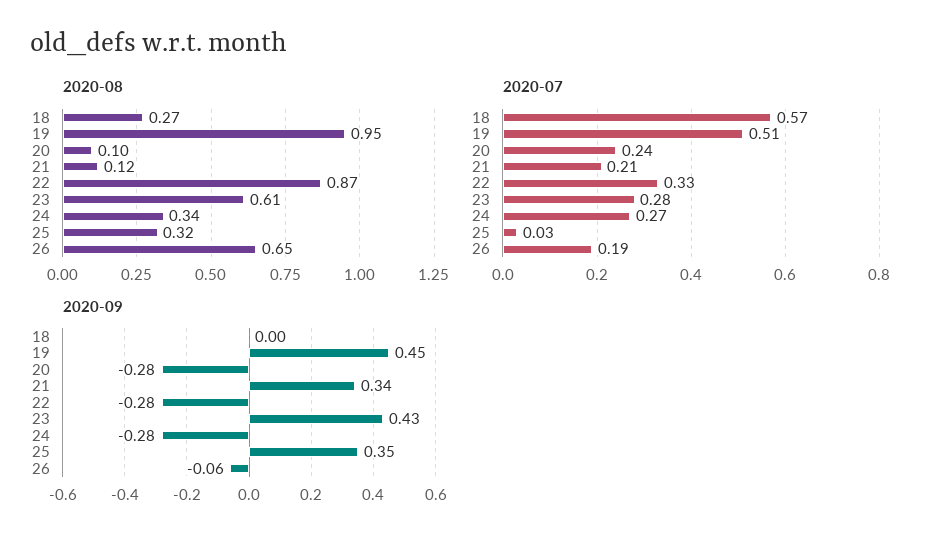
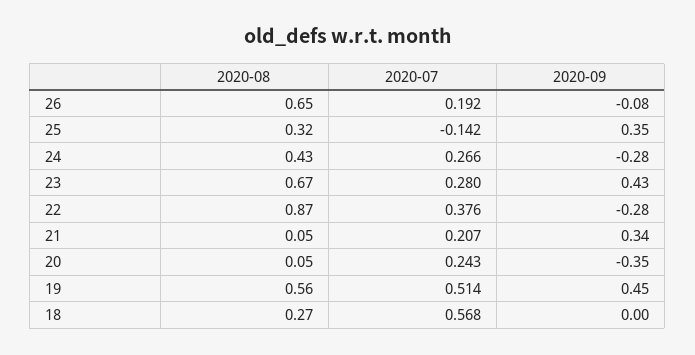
2020-08, 19: 0.95 -> 0.56
2020-08, 20: 0.1 -> 0.05
2020-08, 21: 0.12 -> 0.05
2020-08, 23: 0.61 -> 0.67
2020-08, 24: 0.34 -> 0.43
2020-07, 22: 0.33 -> 0.376
2020-07, 25: 0.03 -> -0.142
2020-09, 20: -0.28 -> -0.35
2020-09, 26: -0.06 -> -0.08

